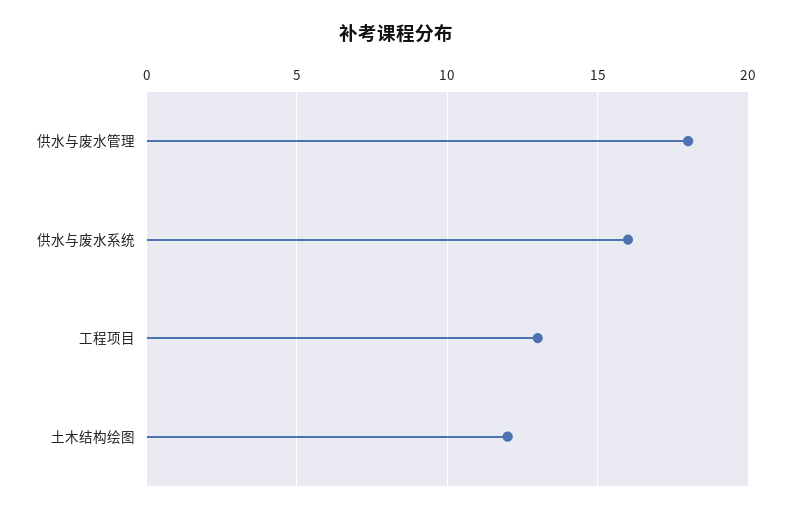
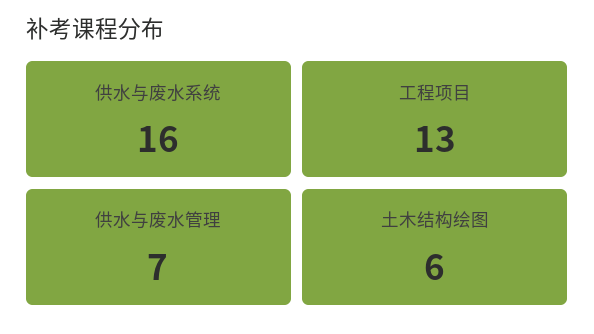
供水与废水管理: 18 -> 7
土木结构绘图: 12 -> 6

